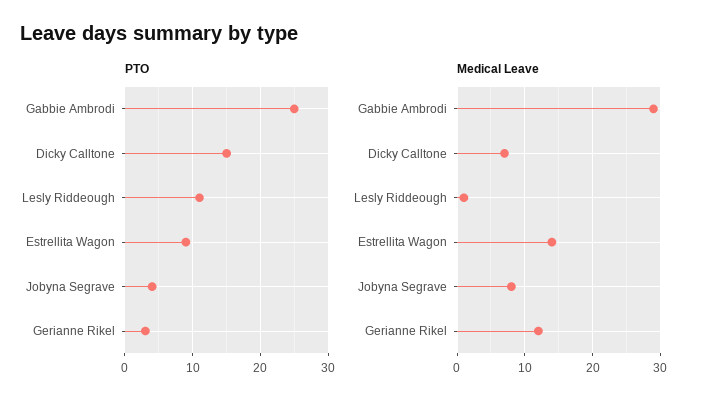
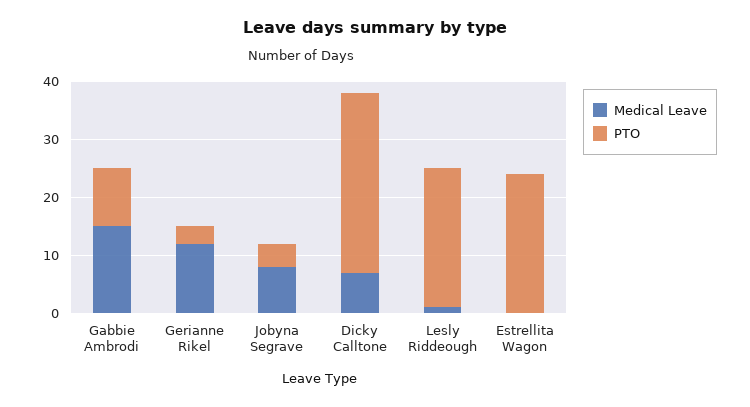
PTO, Gabbie Ambrodi: 25 -> 10
PTO, Dicky Calltone: 15 -> 30
PTO, Lesly Riddeough: 11 -> 25
PTO, Estrellita Wagon: 9 -> 25
Medical Leave, Gabbie Ambrodi: 29 -> 15
Medical Leave, Estrellita Wagon: 14 -> 0

